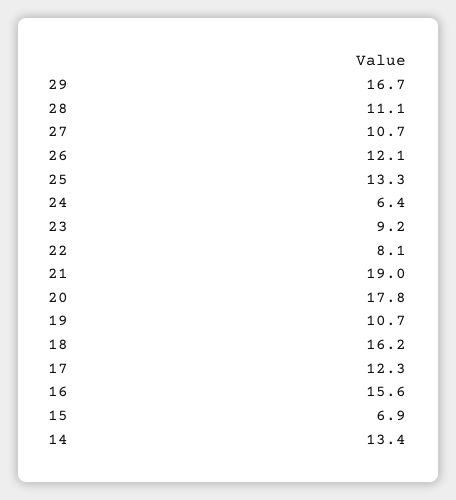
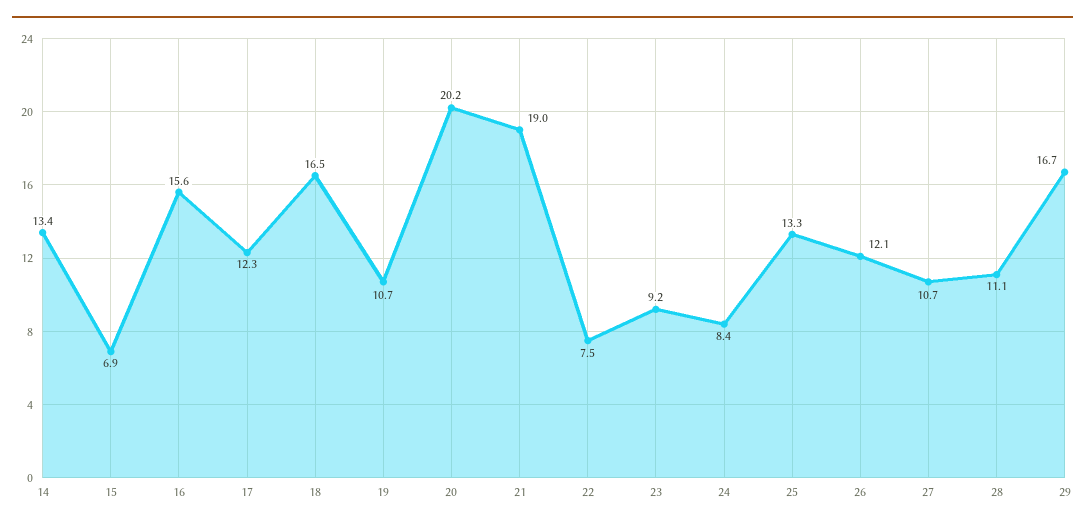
24: 6.4 -> 8.4
22: 8.1 -> 7.5
20: 17.8 -> 20.2
18: 16.2 -> 16.5

